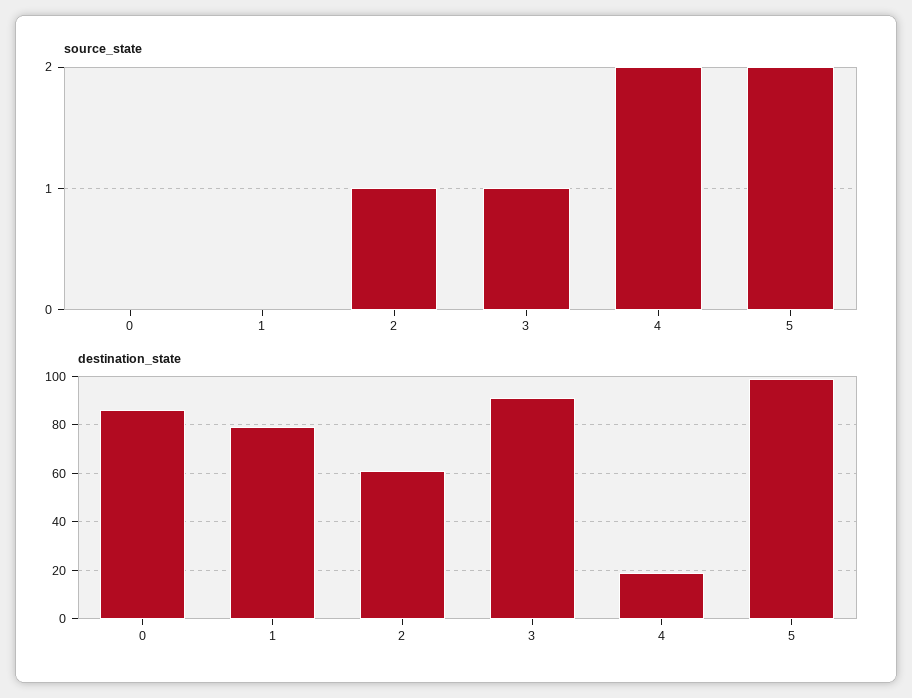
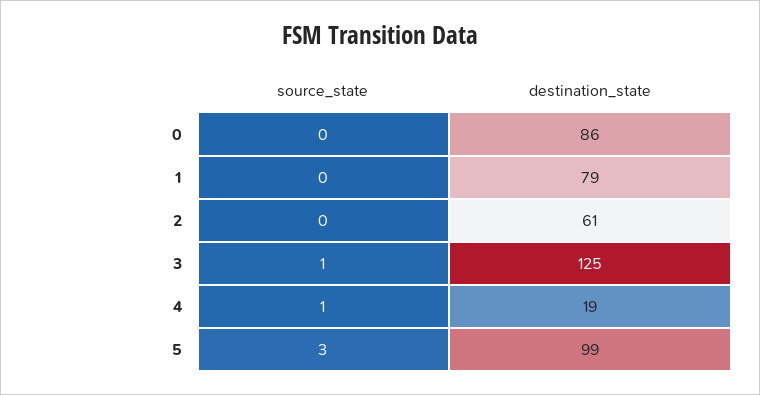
source_state, 2: 1 -> 0
source_state, 4: 2 -> 1
source_state, 5: 2 -> 3
destination_state, 3: 90 -> 125

